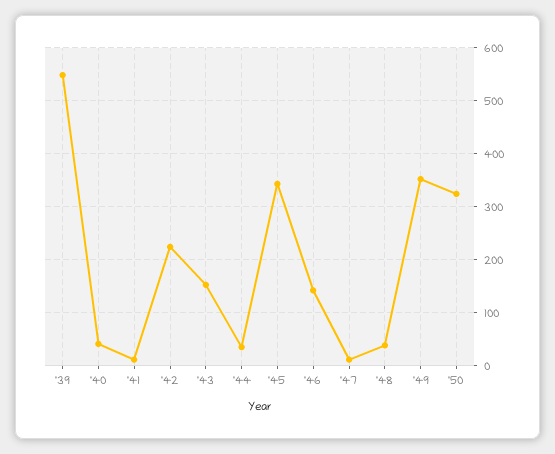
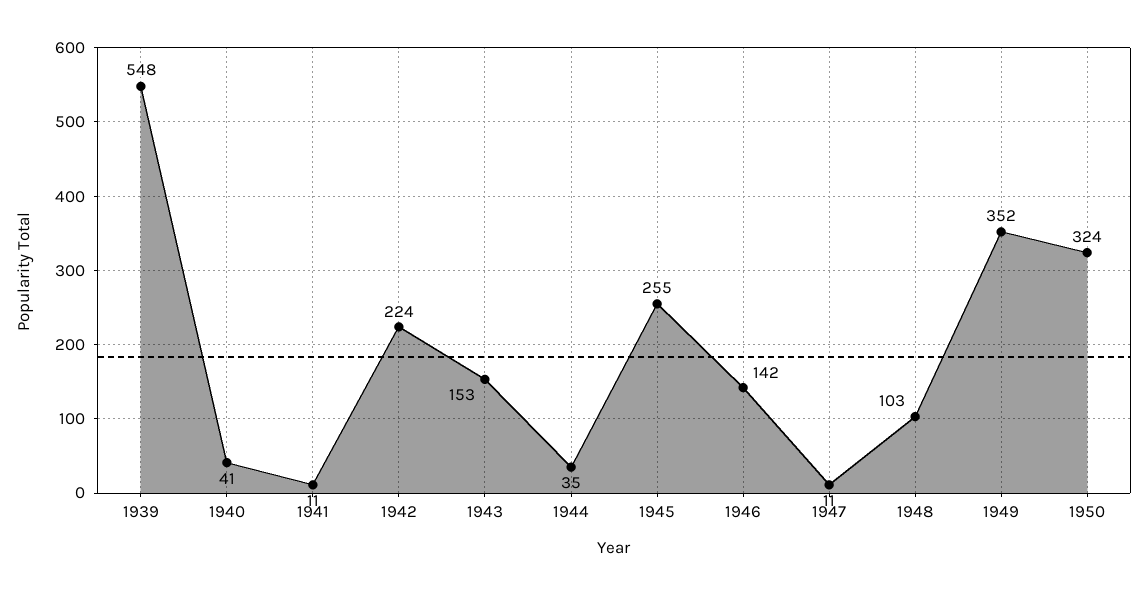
'45: 340 -> 255
'48: 40 -> 103

